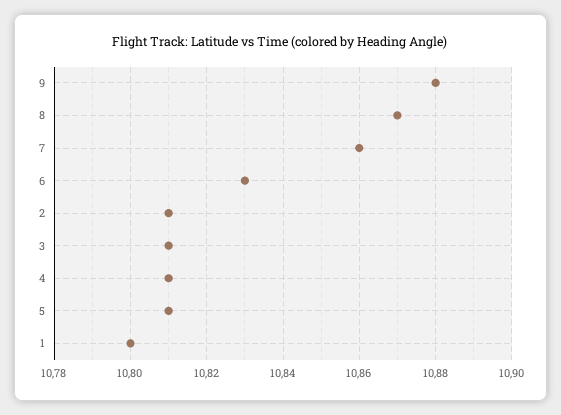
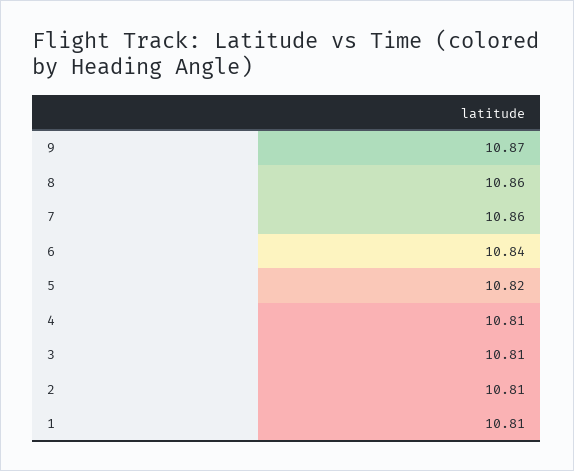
9: 10.88 -> 10.87
8: 10.87 -> 10.86
6: 10.83 -> 10.84
5: 10.81 -> 10.82
1: 10.8 -> 10.81

